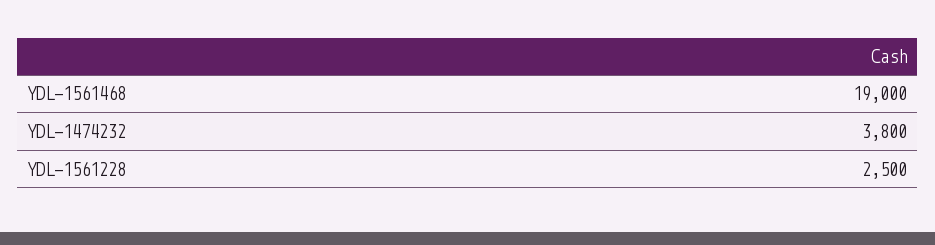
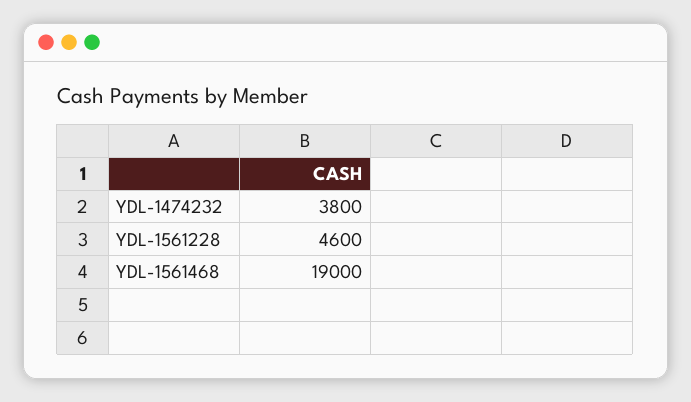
YDL-1561228: 2500 -> 4600

